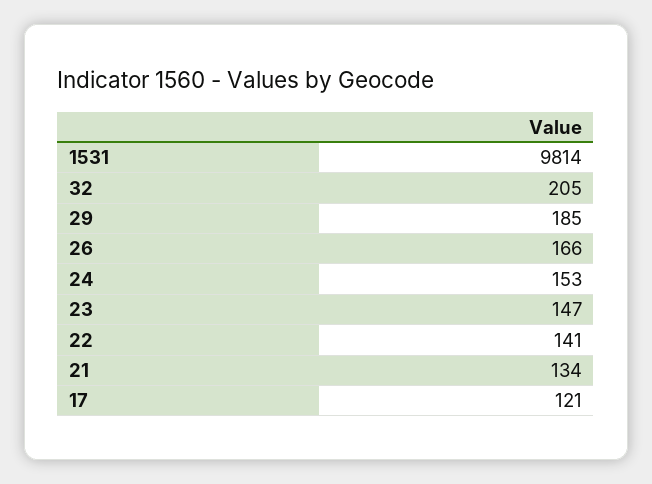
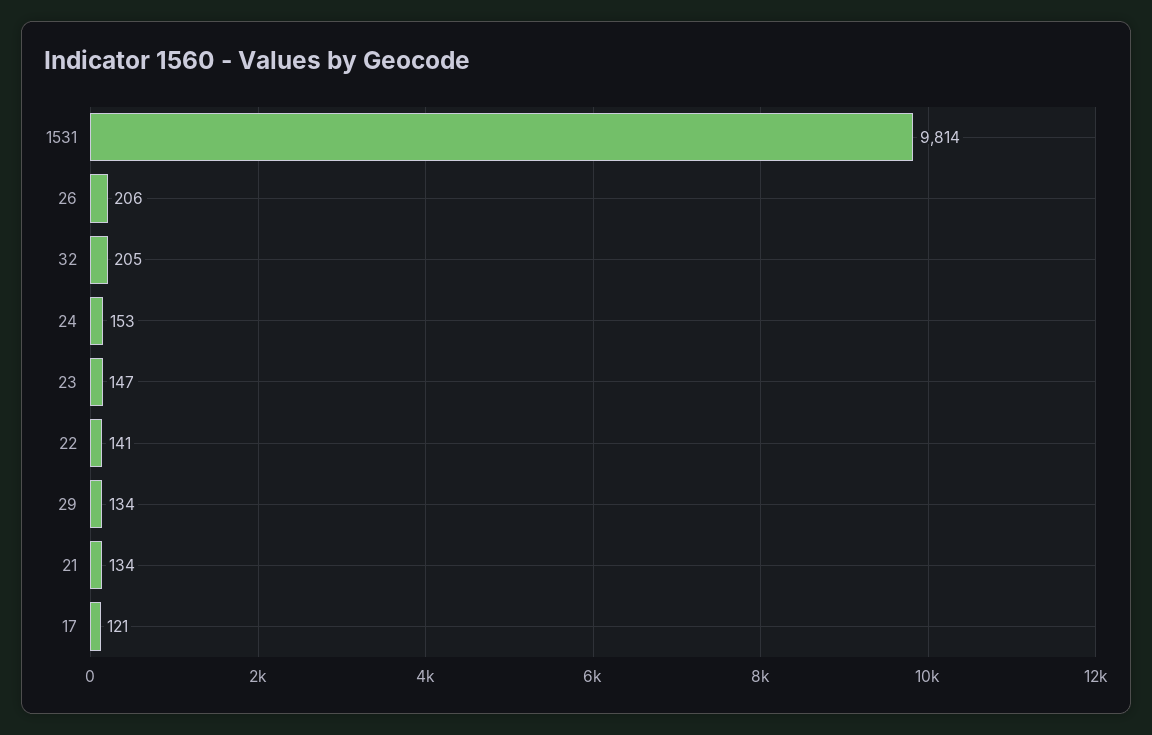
29: 185 -> 134
26: 166 -> 206

